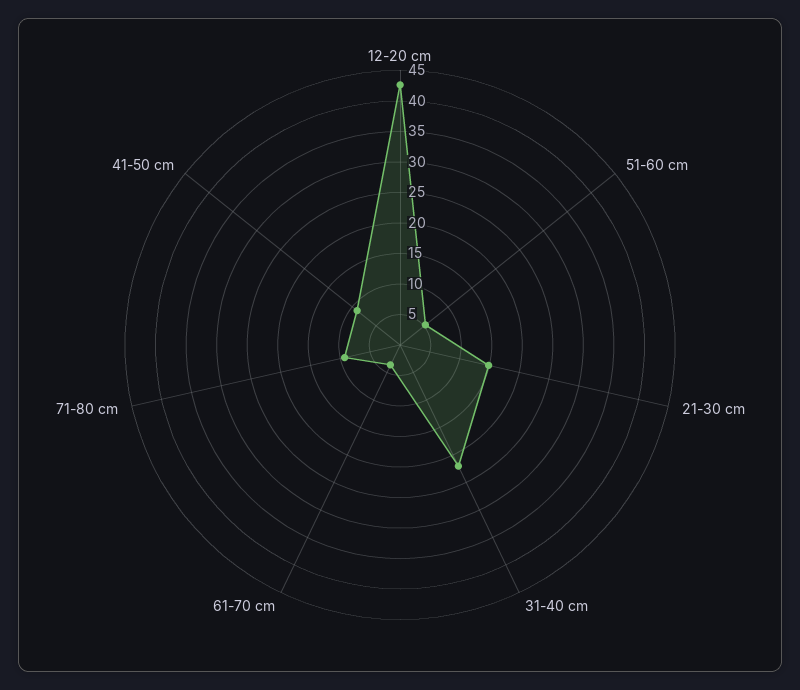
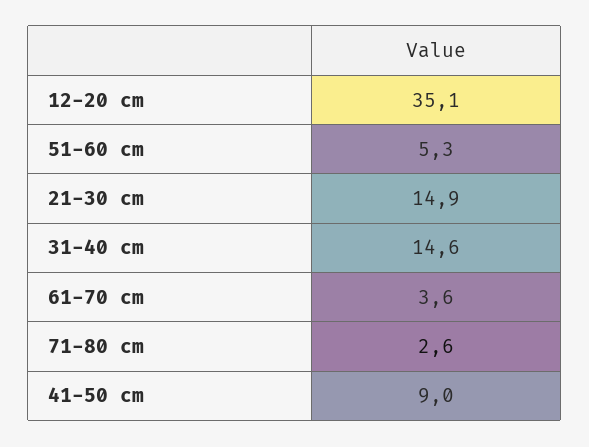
12-20 cm: 42.5 -> 35.1
31-40 cm: 22.5 -> 14.6
71-80 cm: 10 -> 2.6

